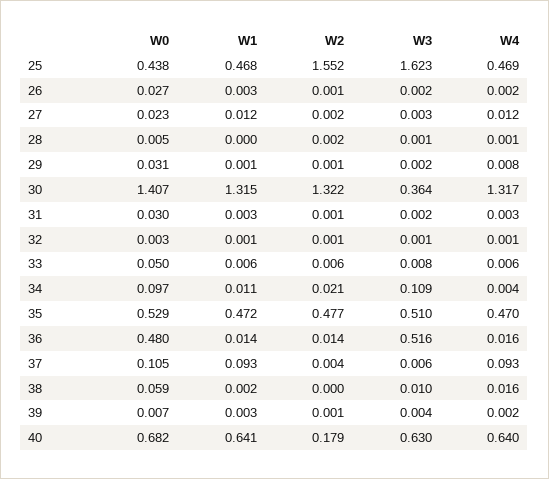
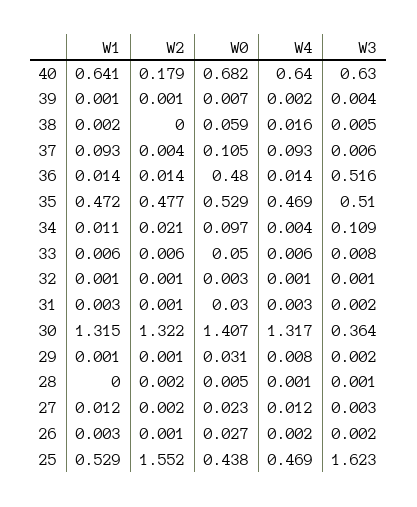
W1, 25: 0.468 -> 0.529
W4, 35: 0.47 -> 0.469
W4, 36: 0.016 -> 0.014
W3, 38: 0.01 -> 0.005
W1, 39: 0.003 -> 0.001

